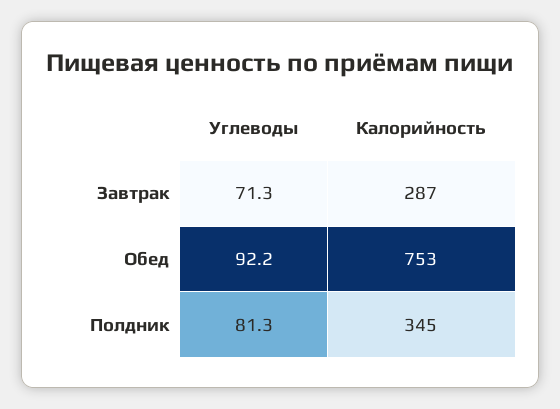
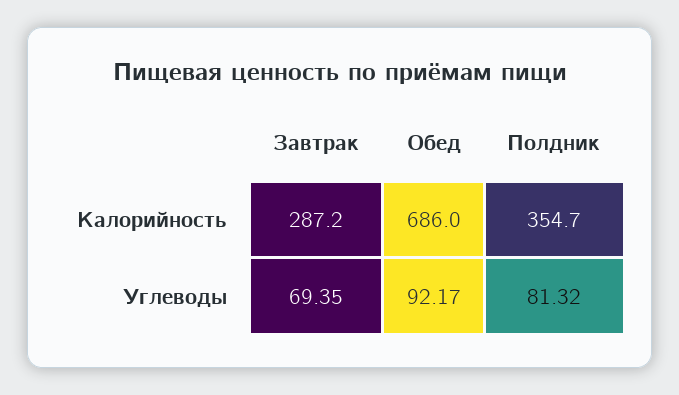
Углеводы, Завтрак: 71.3 -> 69.35
Калорийность, Обед: 753 -> 686
Калорийность, Полдник: 345 -> 354.7

